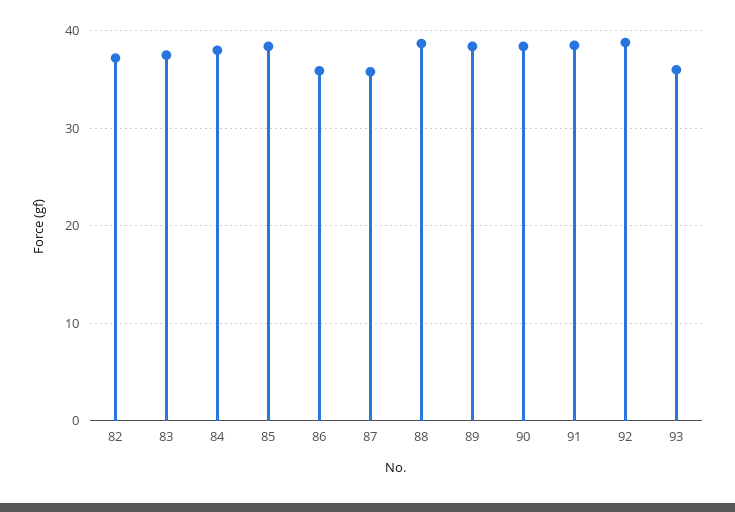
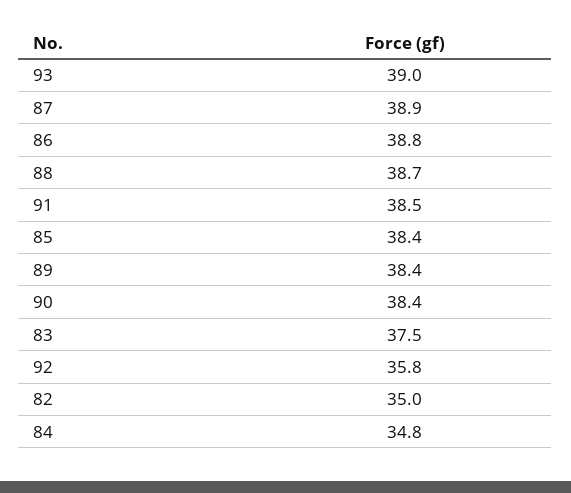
82: 37 -> 35
84: 38 -> 34.8
86: 36 -> 38.8
87: 36 -> 38.9
92: 39 -> 35.8
93: 36 -> 39

